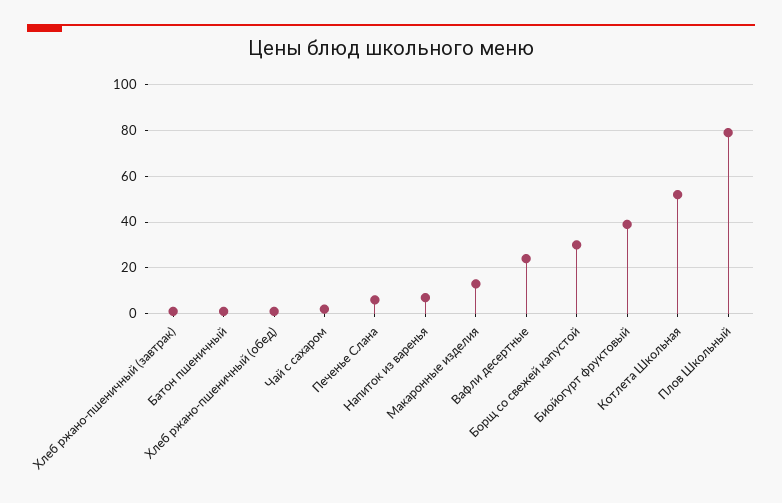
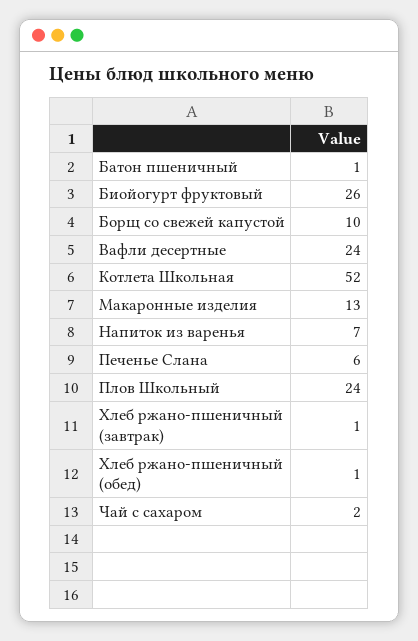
Борщ со свежей капустой: 30 -> 10
Биойогурт фруктовый: 40 -> 26
Плов Школьный: 80 -> 24

